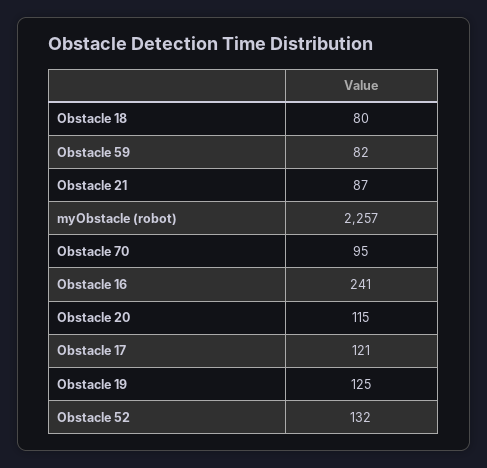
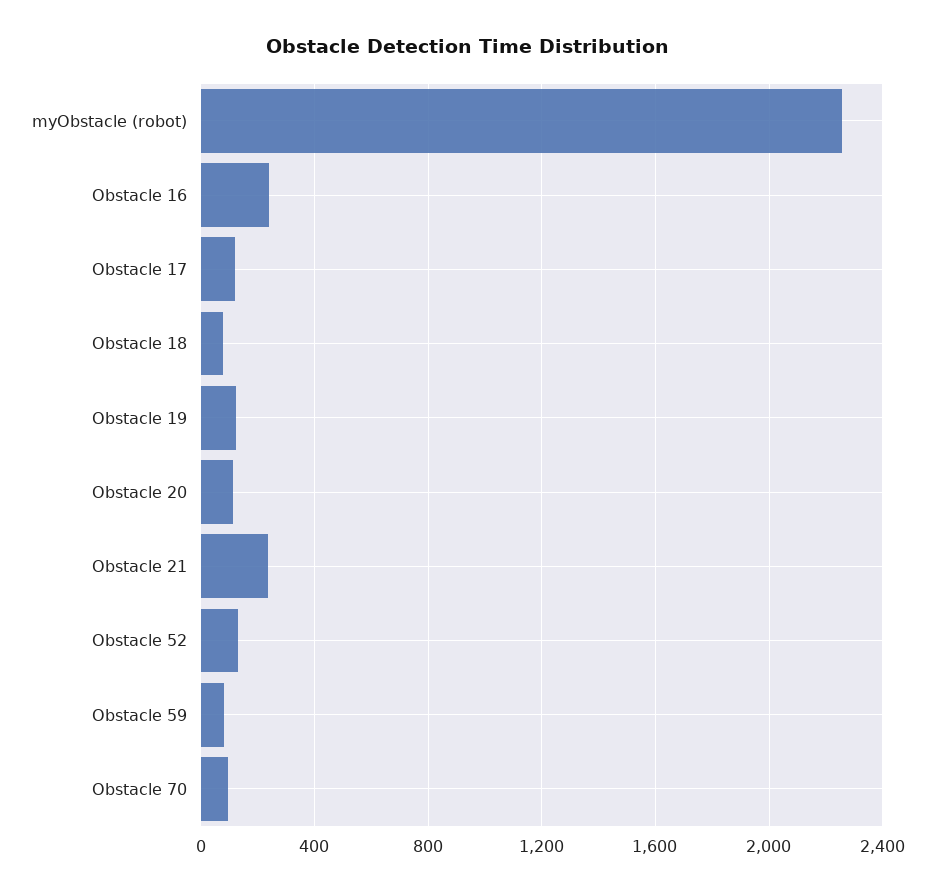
Obstacle 21: 87 -> 250

